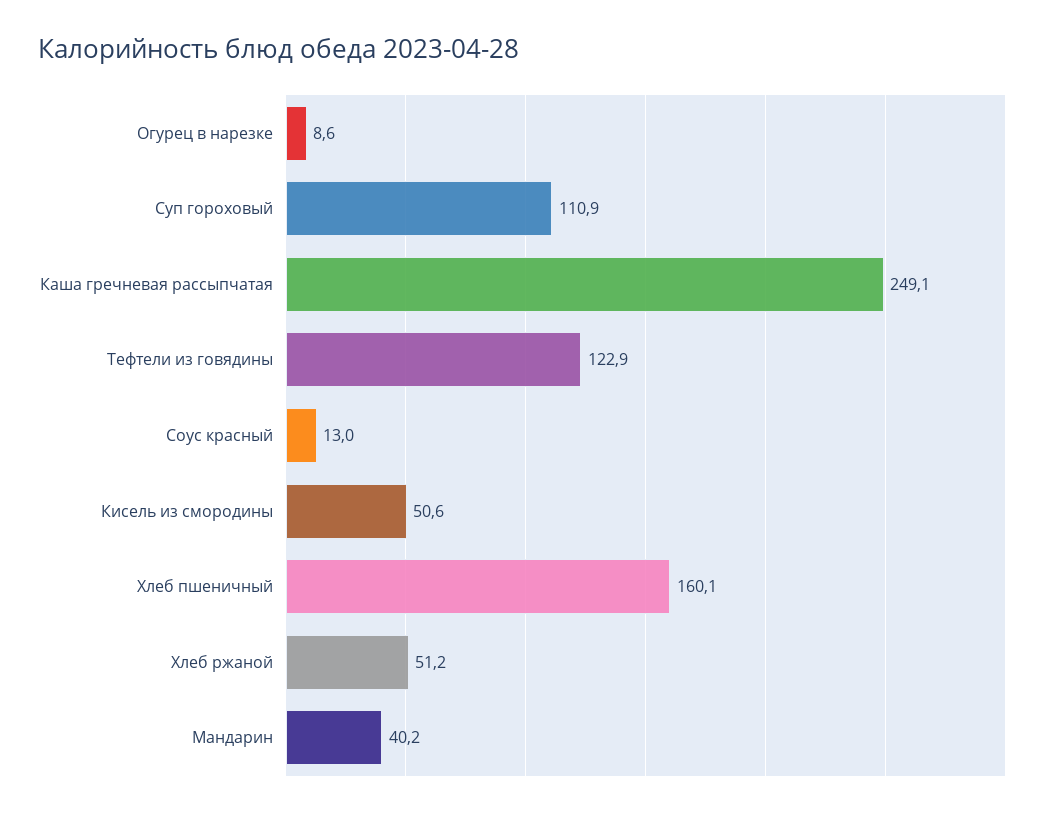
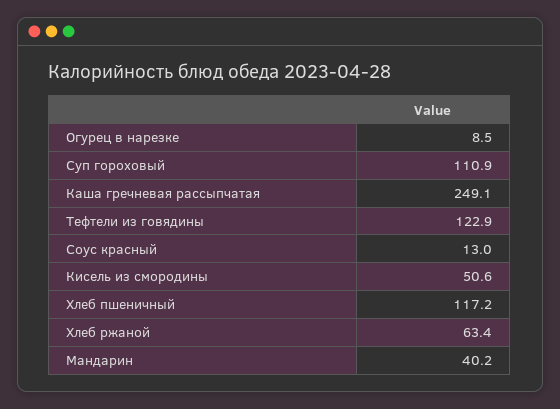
Огурец в нарезке: 8.6 -> 8.5
Хлеб пшеничный: 160.1 -> 117.2
Хлеб ржаной: 51.2 -> 63.4

